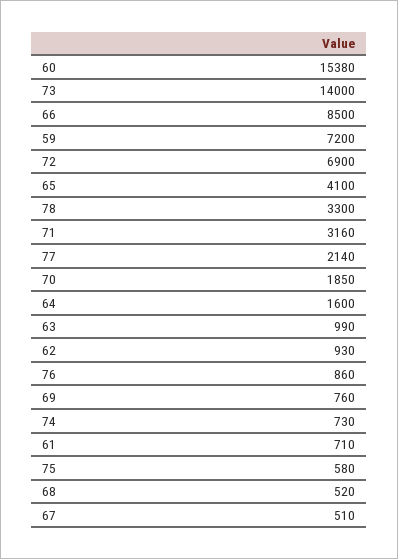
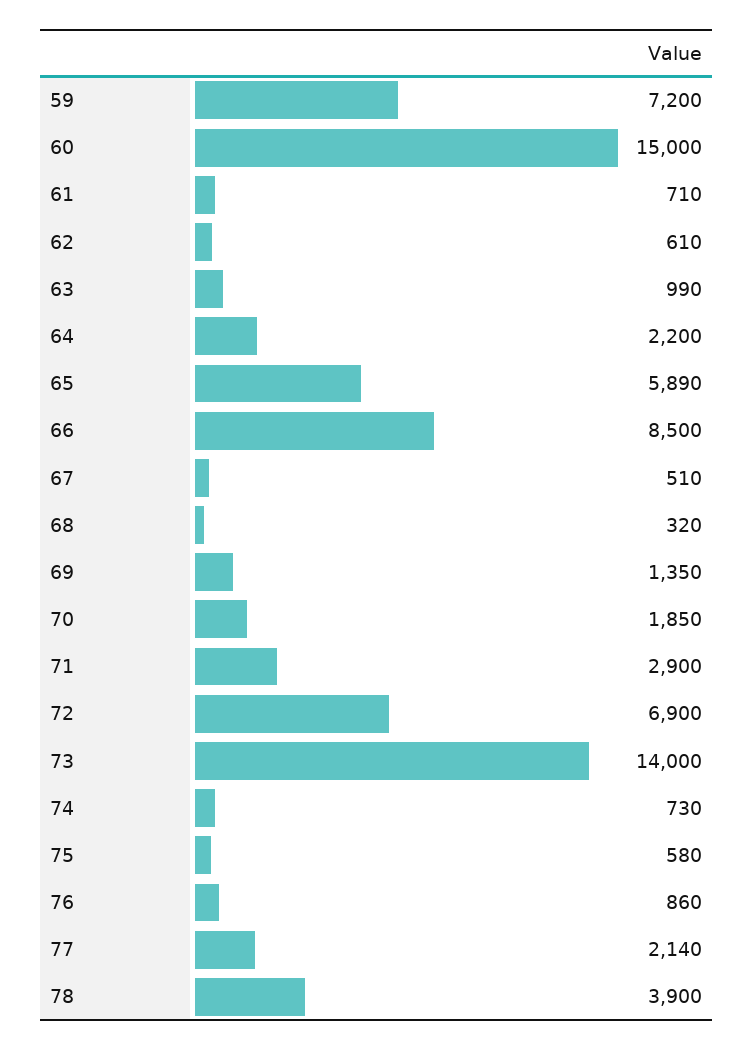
60: 15380 -> 15000
65: 4100 -> 5890
78: 3300 -> 3900
71: 3160 -> 2900
64: 1600 -> 2200
62: 930 -> 610
69: 760 -> 1350
68: 520 -> 320

